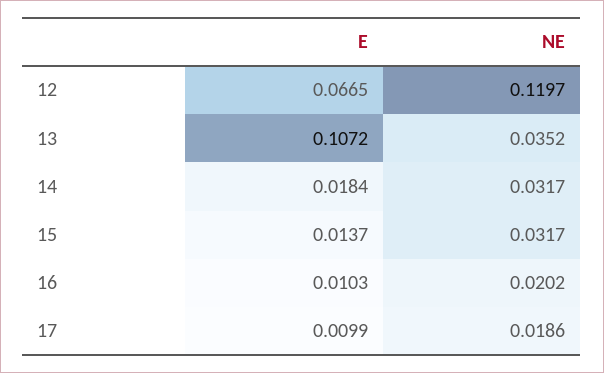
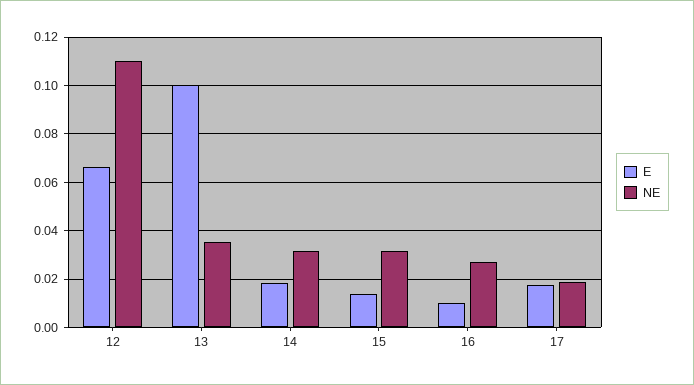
NE, 12: 0.1197 -> 0.11
E, 13: 0.1072 -> 0.1
NE, 16: 0.0202 -> 0.0275
E, 17: 0.0099 -> 0.0175

